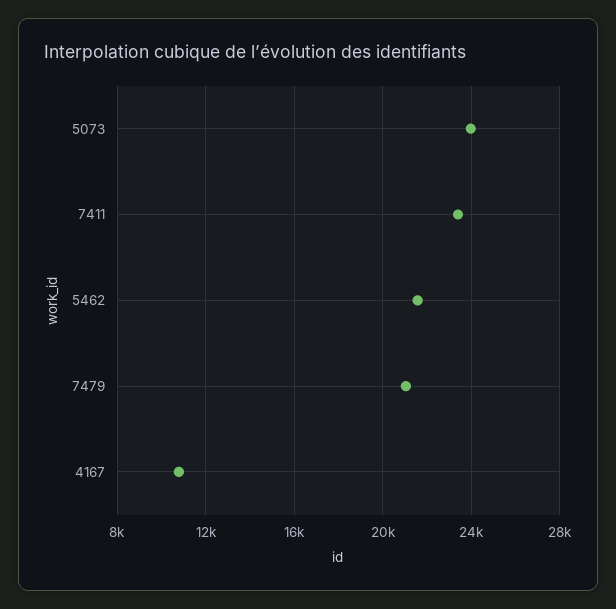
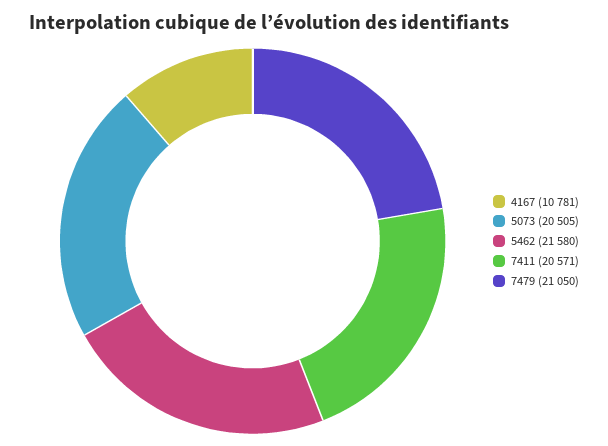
5073: 24000 -> 20505
7411: 23500 -> 20571

